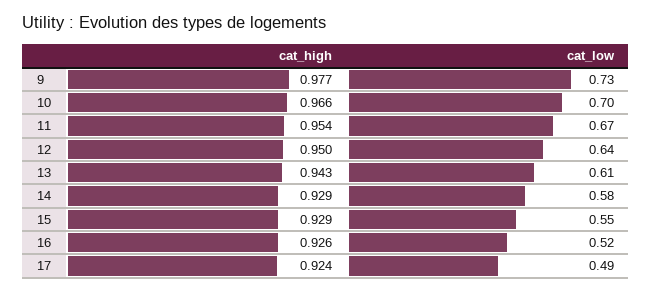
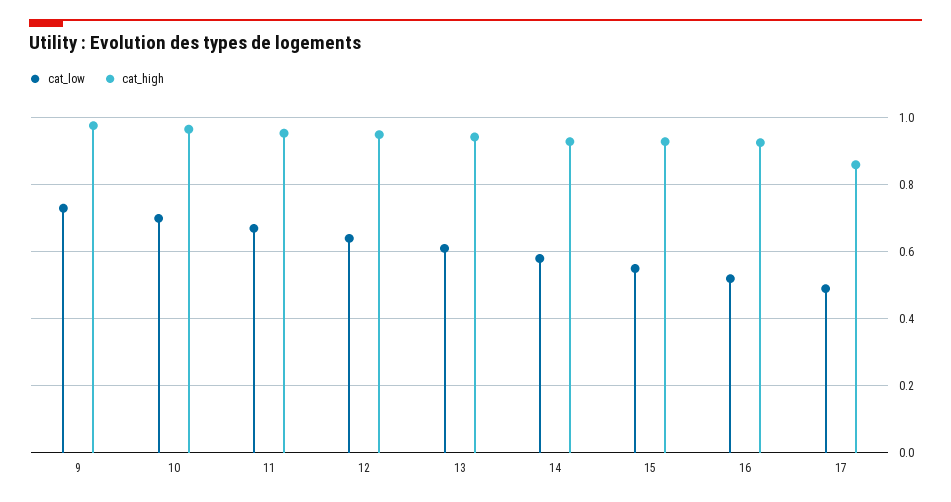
cat_high, 17: 0.924 -> 0.86

